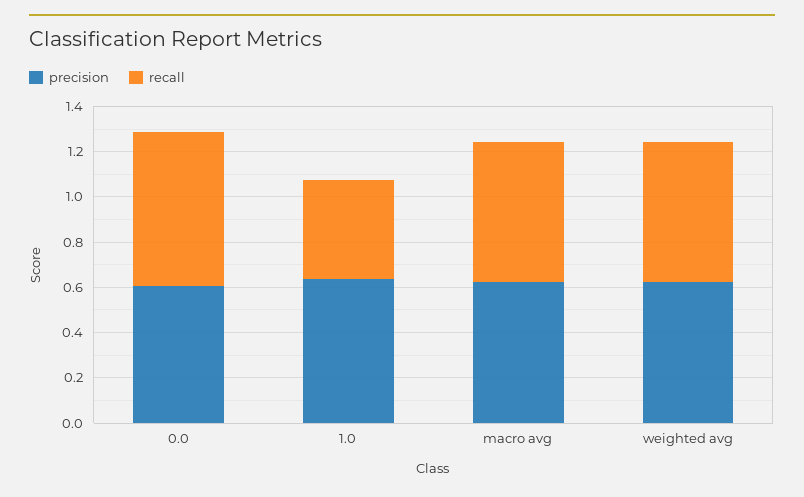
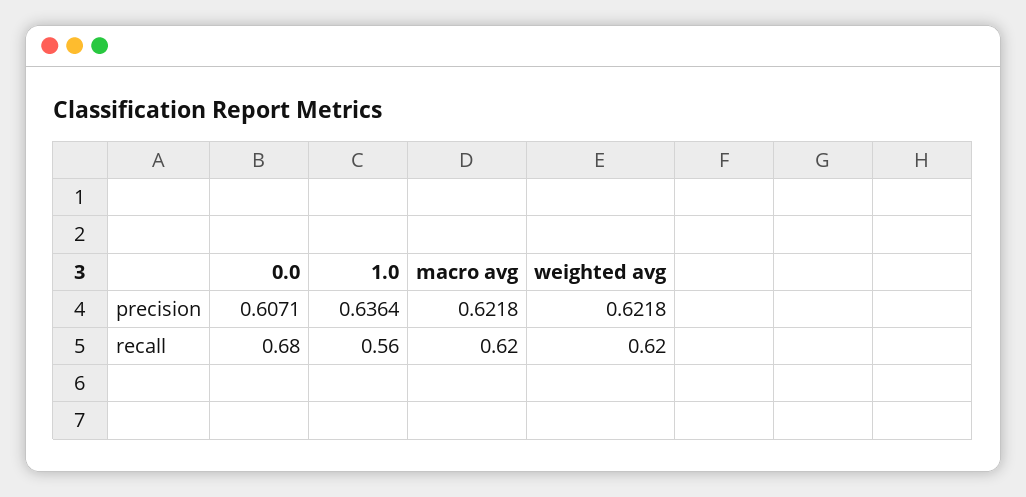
recall, 1.0: 0.45 -> 0.56

